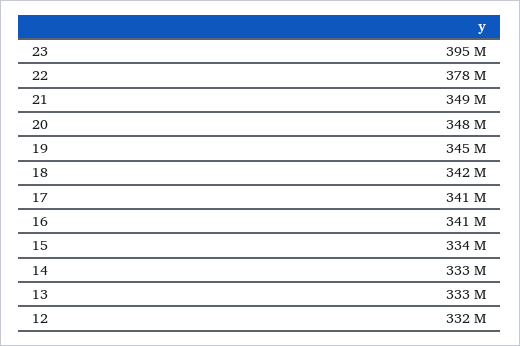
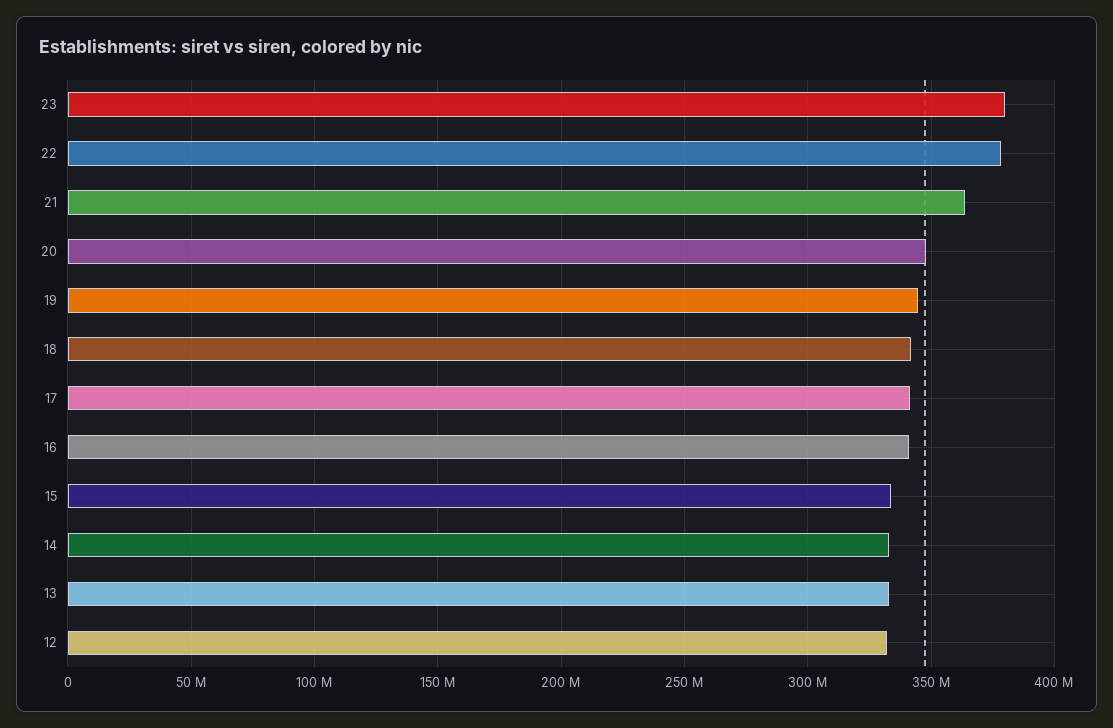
23: 395000000 -> 380000000
21: 349000000 -> 365000000

